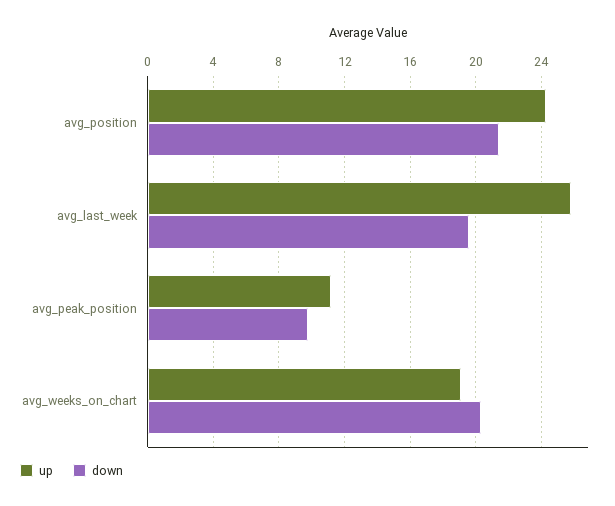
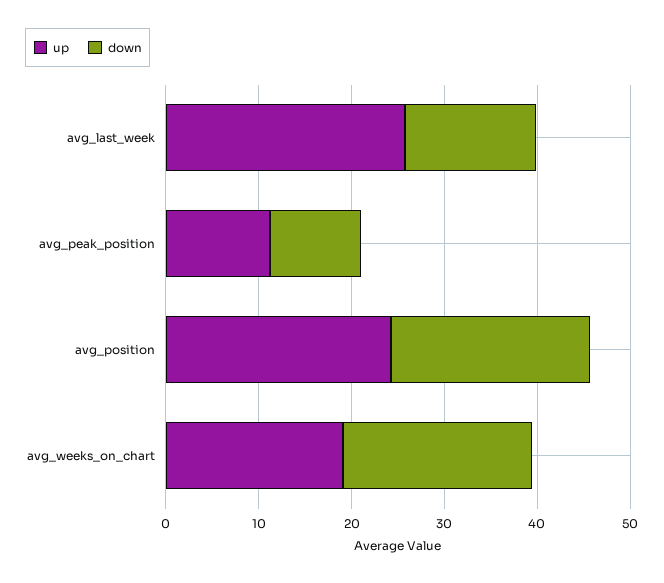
down, avg_last_week: 19.5 -> 14

